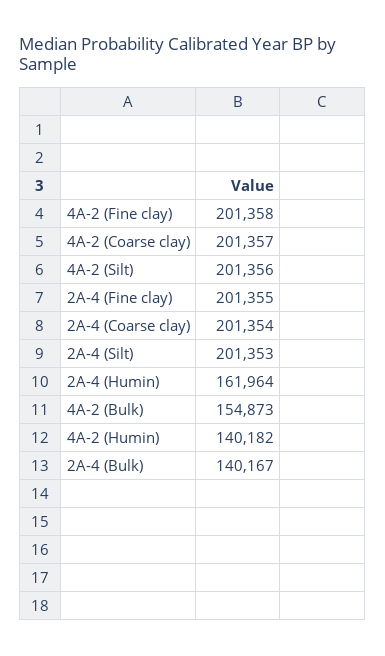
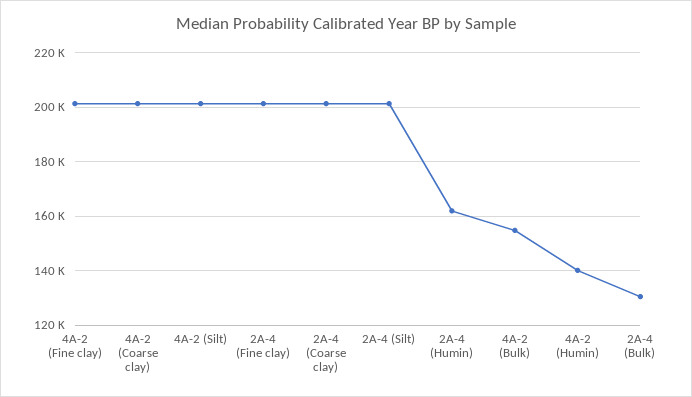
2A-4 (Bulk): 140167 -> 130000

